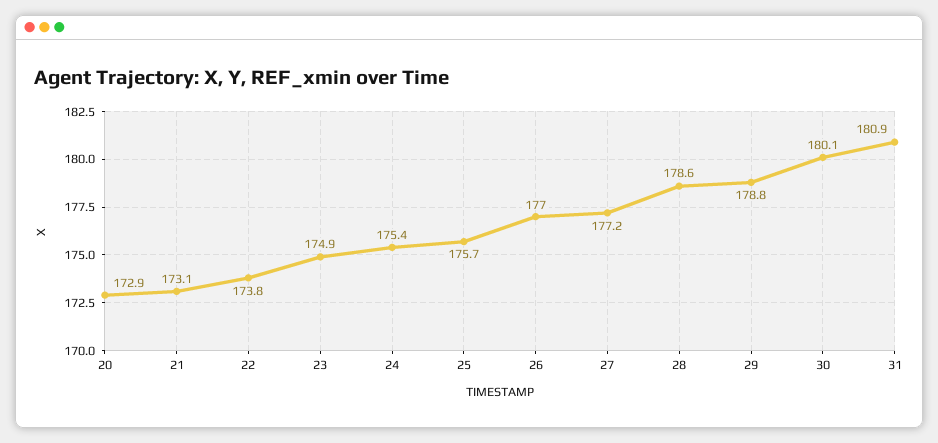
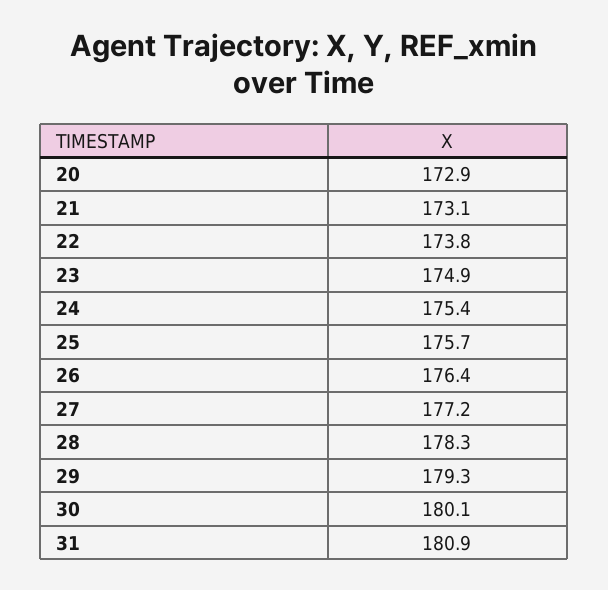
26: 177 -> 176.4
28: 178.6 -> 178.3
29: 178.8 -> 179.3

